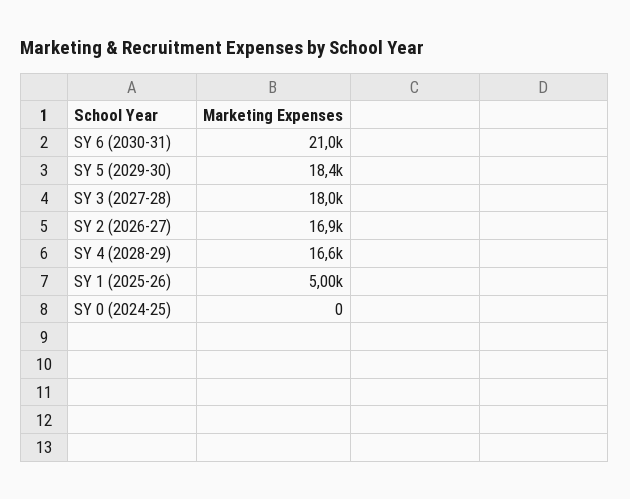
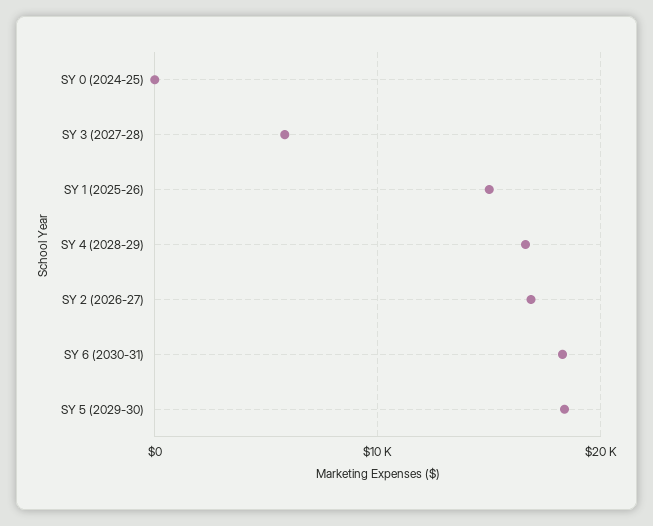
SY 6 (2030-31): 21000 -> 18000
SY 3 (2027-28): 18000 -> 6000
SY 1 (2025-26): 5000 -> 15000

